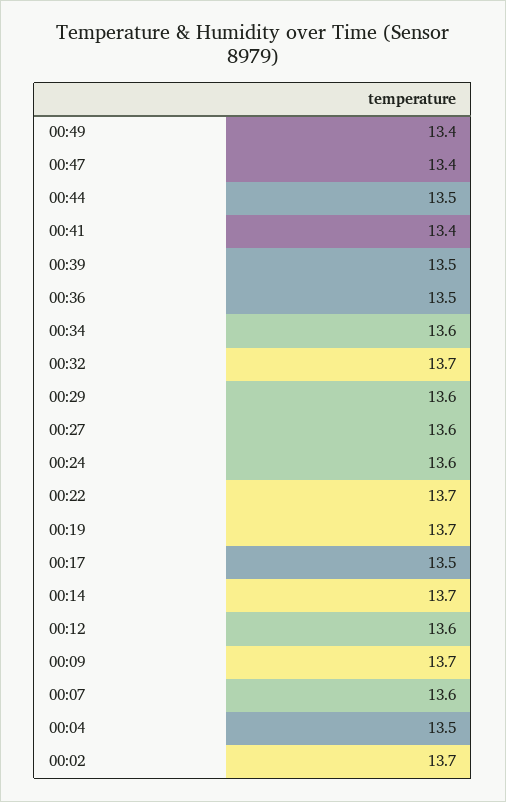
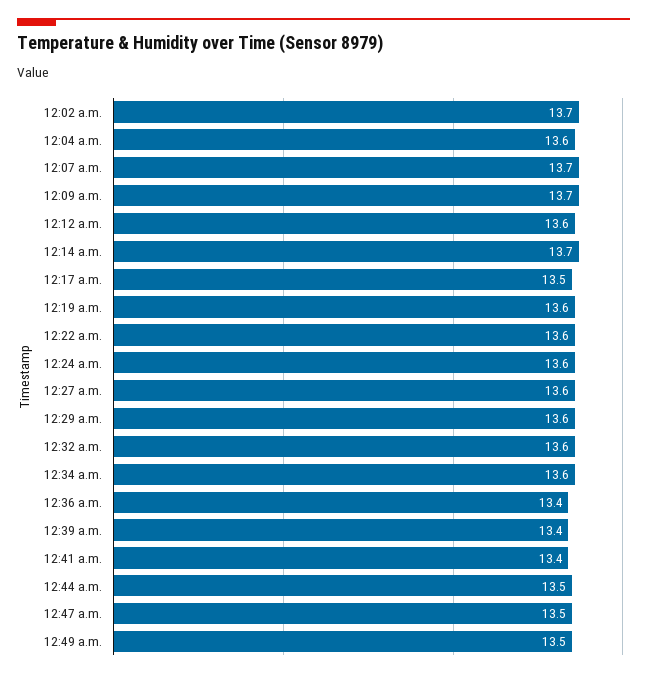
00:49: 13.4 -> 13.5
00:47: 13.4 -> 13.5
00:39: 13.5 -> 13.4
00:36: 13.5 -> 13.4
00:32: 13.7 -> 13.6
00:22: 13.7 -> 13.6
00:19: 13.7 -> 13.6
00:07: 13.6 -> 13.7
00:04: 13.5 -> 13.6

